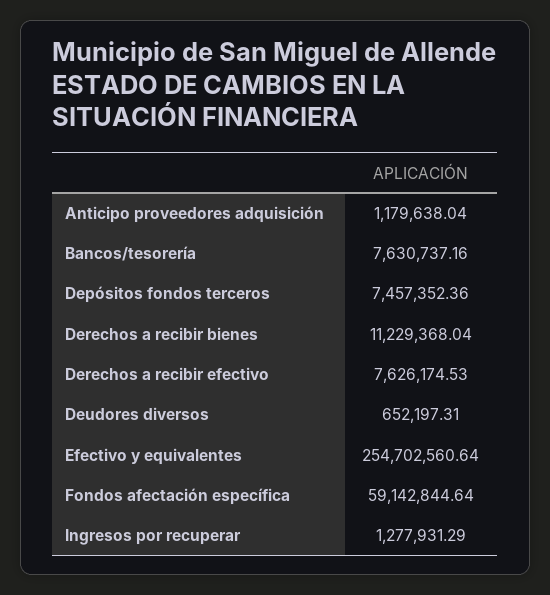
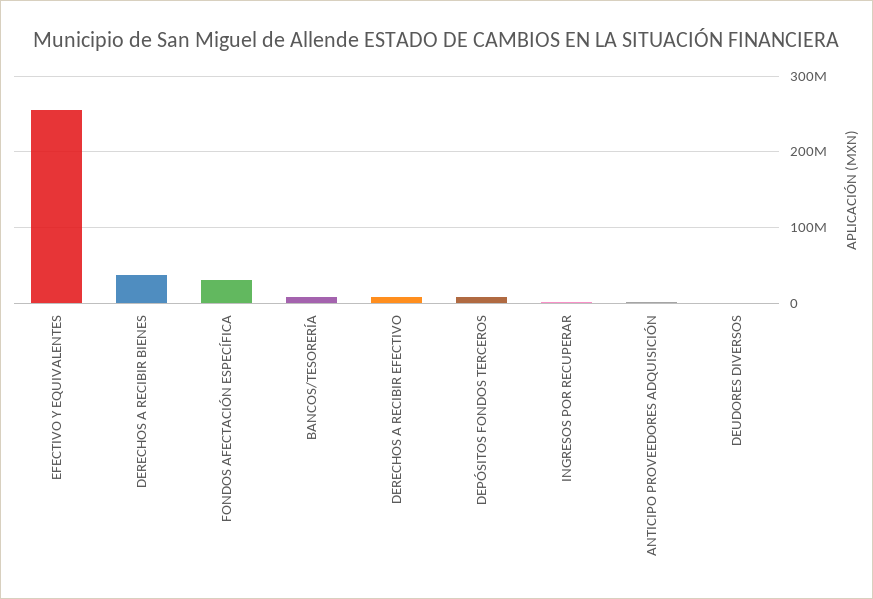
Derechos a recibir bienes: 11229368.04 -> 40000000
Fondos afectación específica: 59142844.64 -> 30000000

